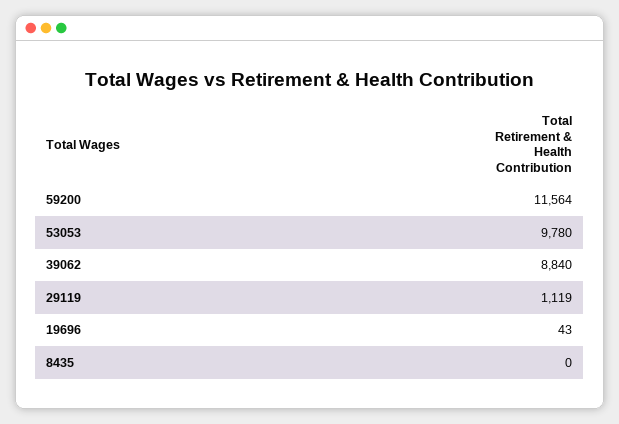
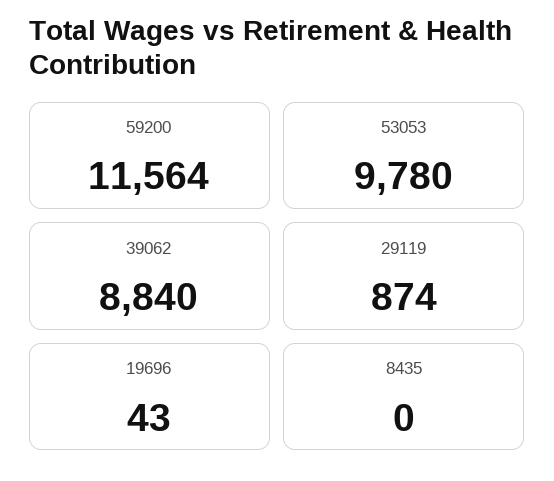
29119: 1119 -> 874

